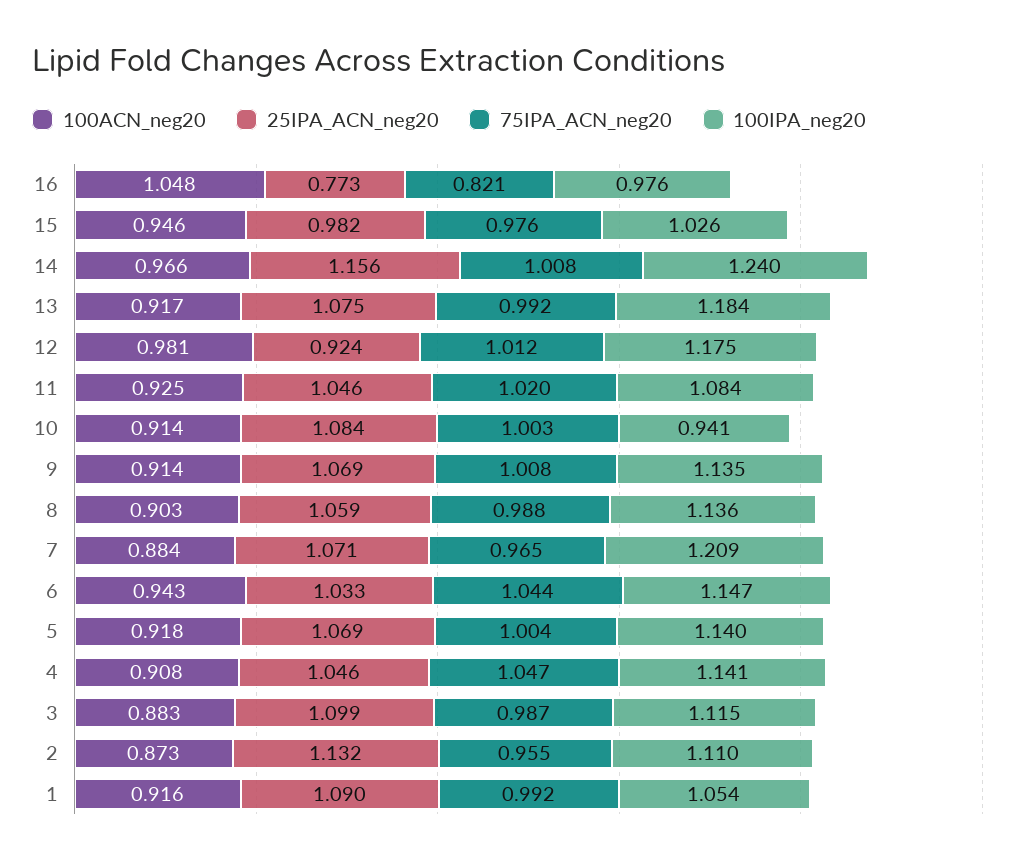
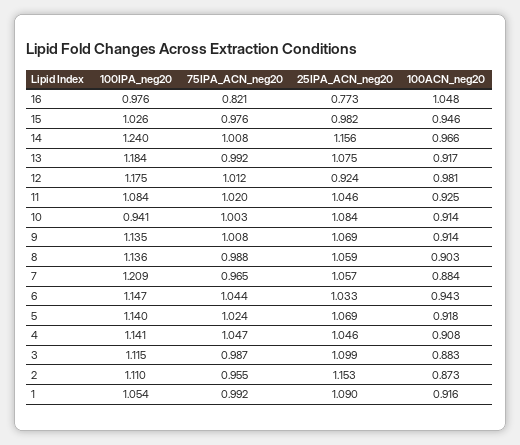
25IPA_ACN_neg20, 7: 1.071 -> 1.057
75IPA_ACN_neg20, 5: 1.004 -> 1.024
25IPA_ACN_neg20, 2: 1.132 -> 1.153

